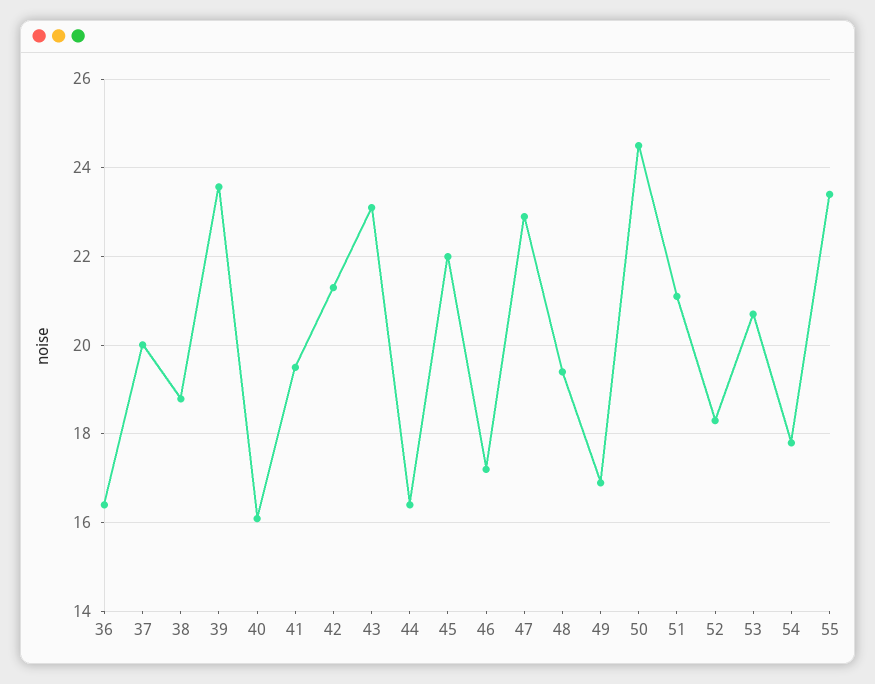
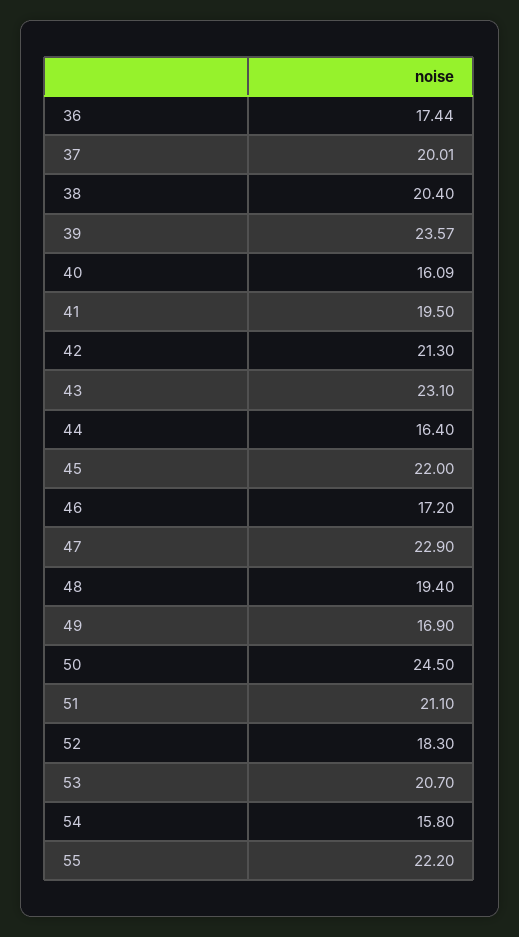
36: 16.4 -> 17.44
38: 18.8 -> 20.4
54: 17.8 -> 15.8
55: 23.4 -> 22.2

